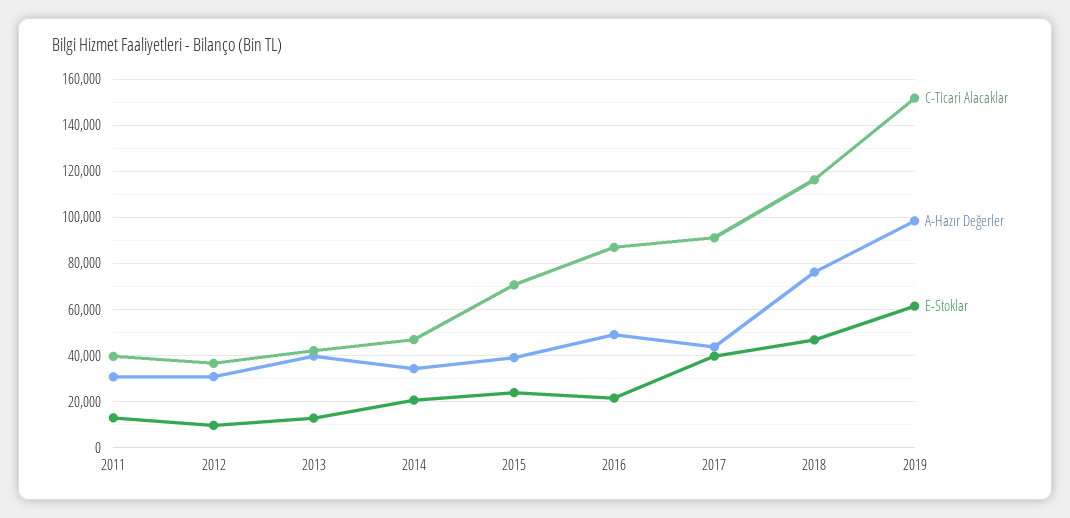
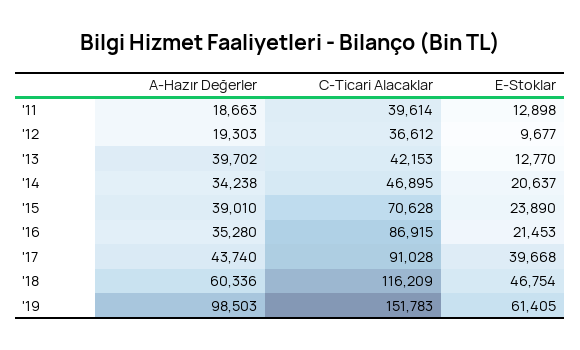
A-Hazır Değerler, 2011: 30000 -> 18663
A-Hazır Değerler, 2012: 30000 -> 19303
A-Hazır Değerler, 2016: 50000 -> 35280
A-Hazır Değerler, 2018: 75000 -> 60336

